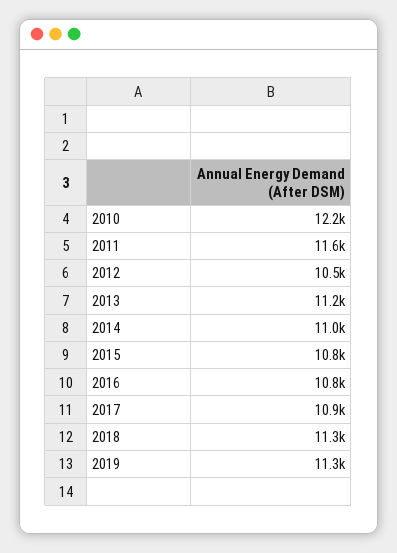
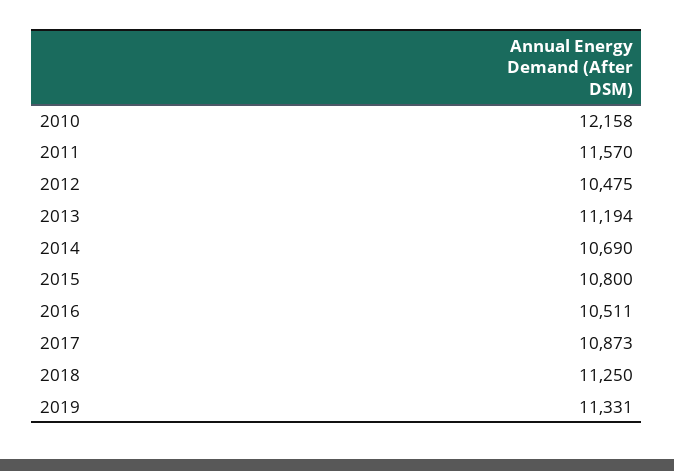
2014: 11000 -> 10690
2016: 10800 -> 10511

